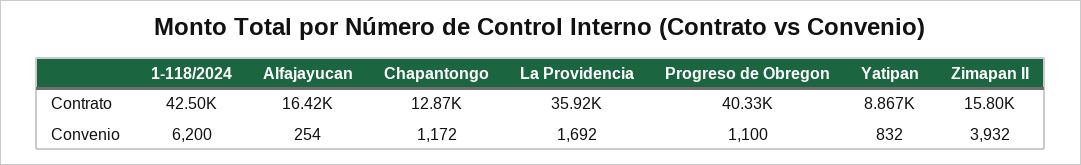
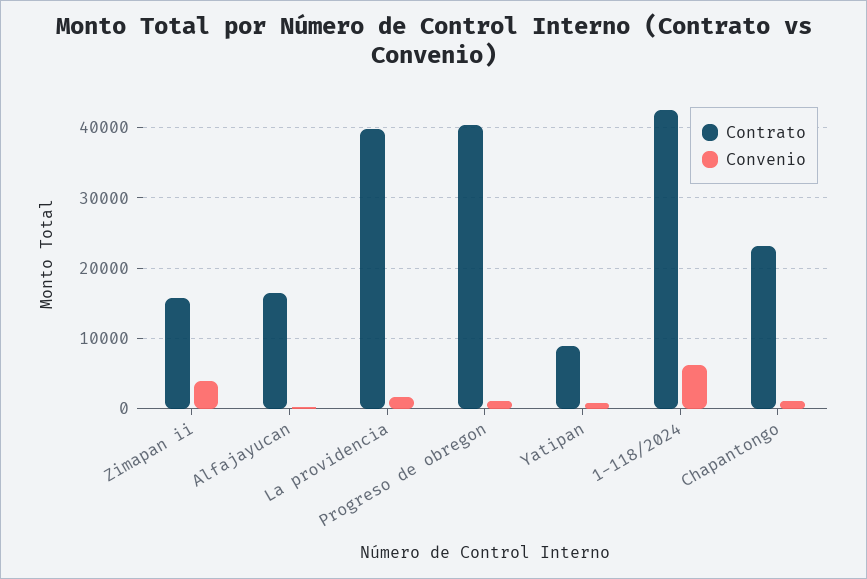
Contrato, Chapantongo: 12870 -> 23000
Contrato, La Providencia: 35920 -> 40000

